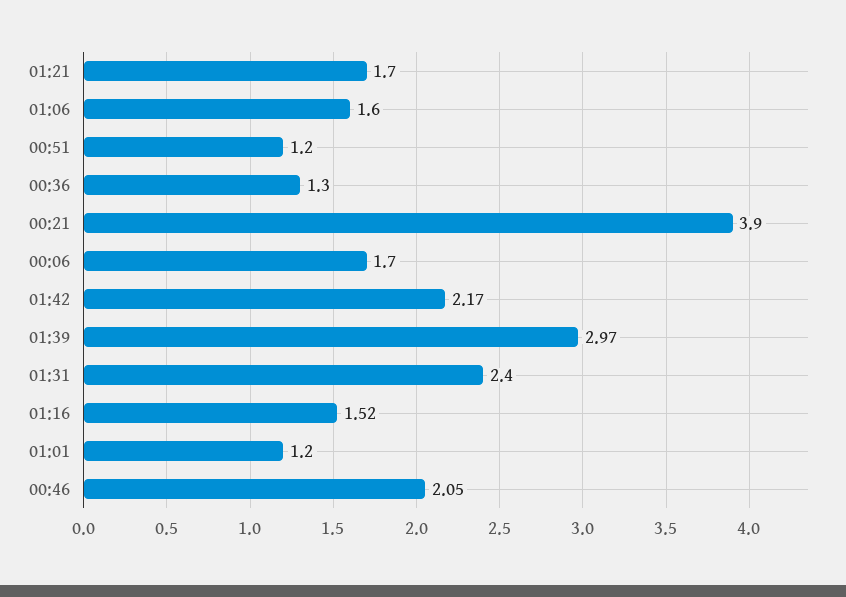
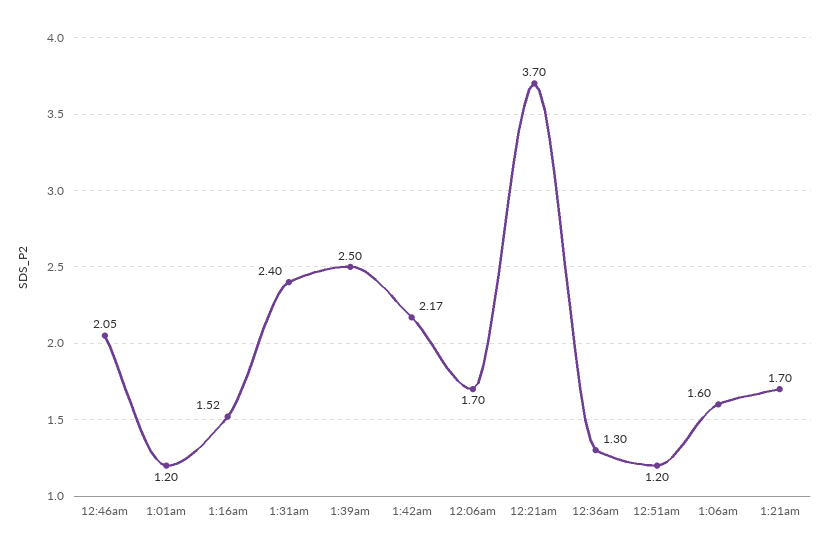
00:21: 3.9 -> 3.7
01:39: 2.97 -> 2.5

